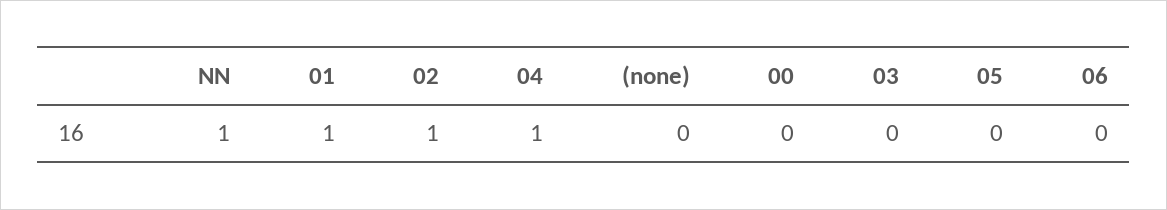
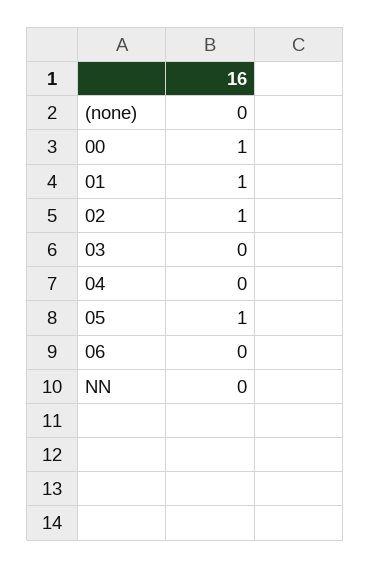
NN: 1 -> 0
04: 1 -> 0
00: 0 -> 1
05: 0 -> 1

